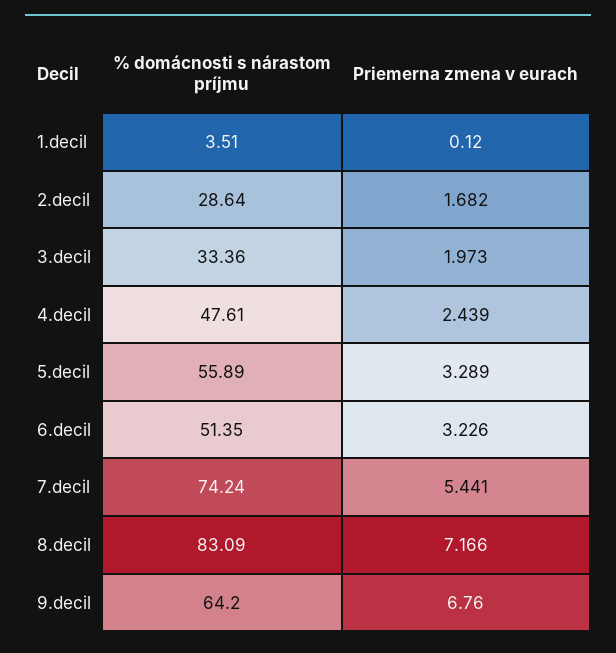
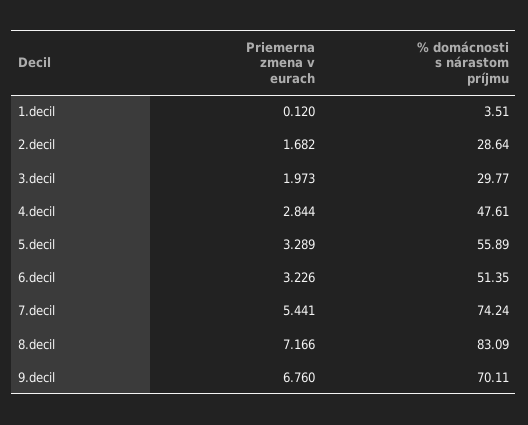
% domácnosti s nárastom príjmu, 3.decil: 33.36 -> 29.77
Priemerna zmena v eurach, 4.decil: 2.439 -> 2.844
% domácnosti s nárastom príjmu, 9.decil: 64.2 -> 70.11

